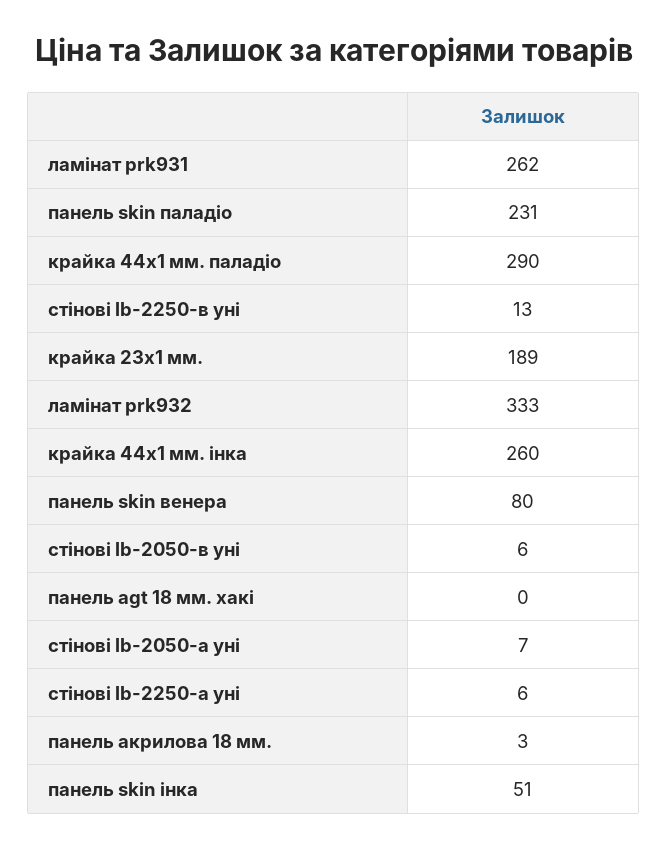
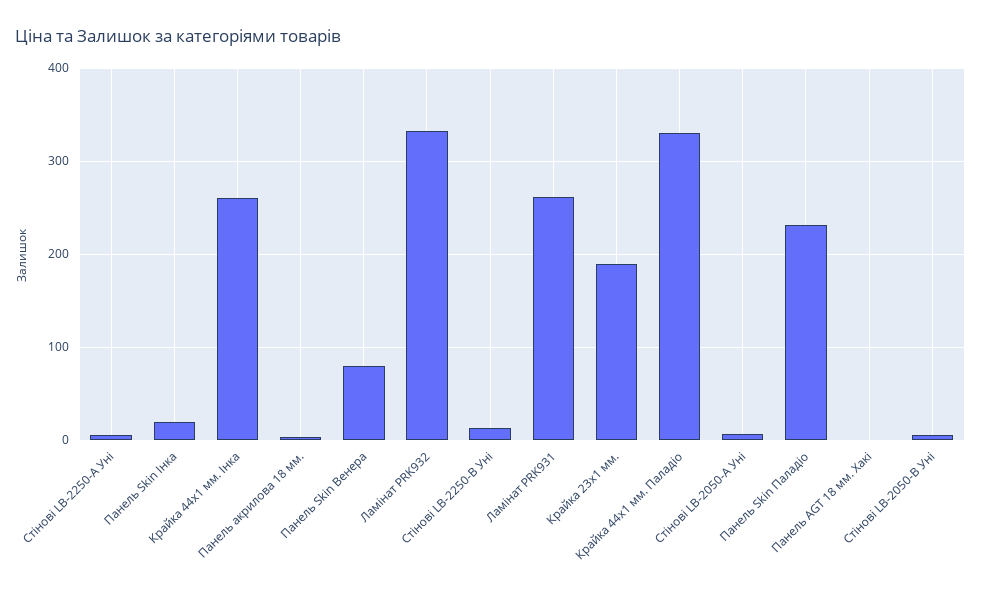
крайка 44x1 мм. паладіо: 290 -> 330
панель skin інка: 51 -> 20

